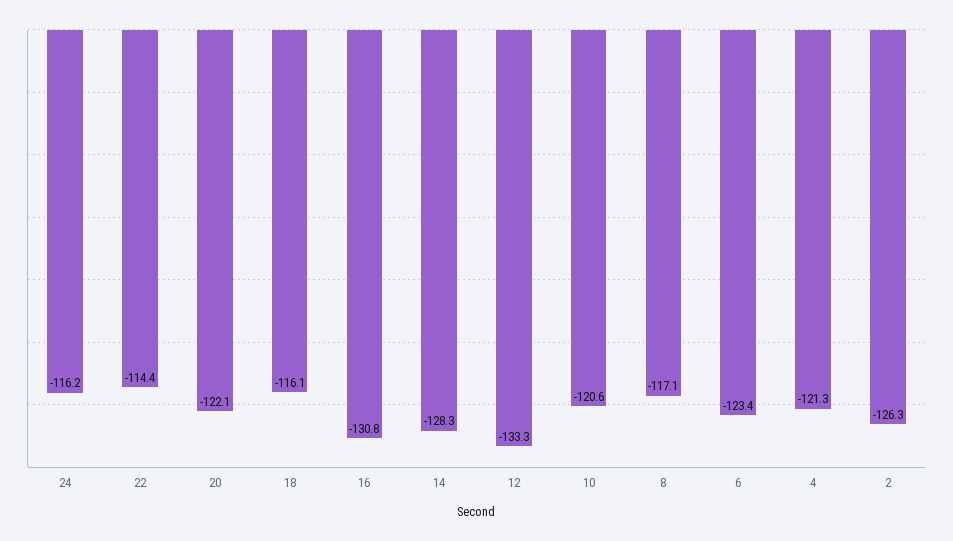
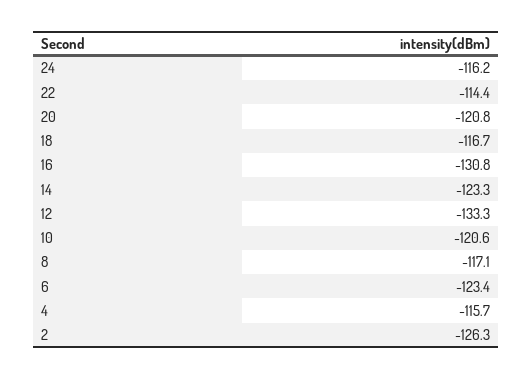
20: -122.1 -> -120.8
18: -116.1 -> -116.7
14: -128.3 -> -123.3
4: -121.3 -> -115.7

